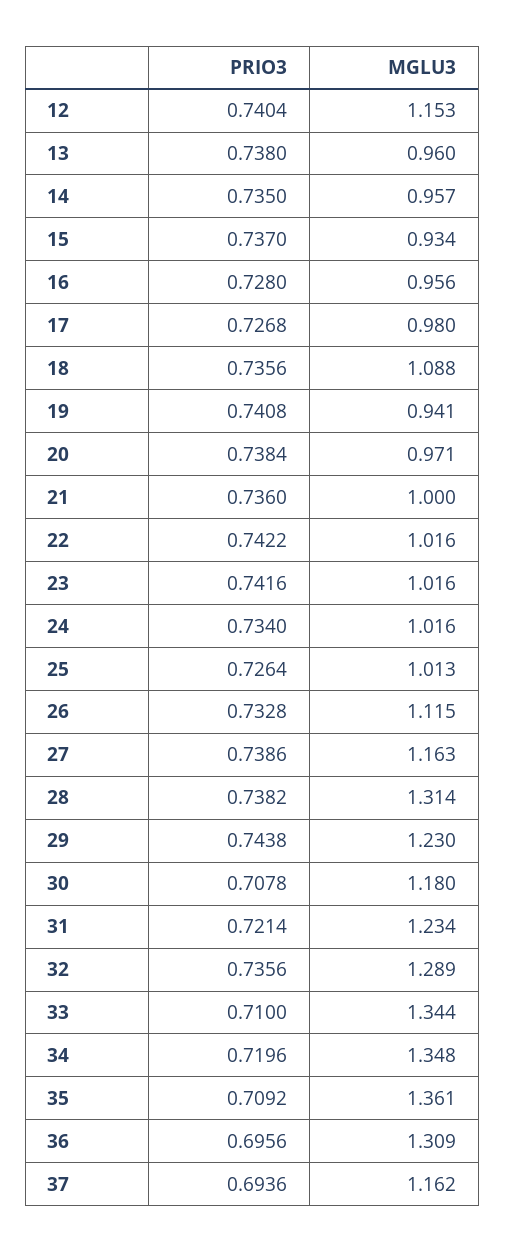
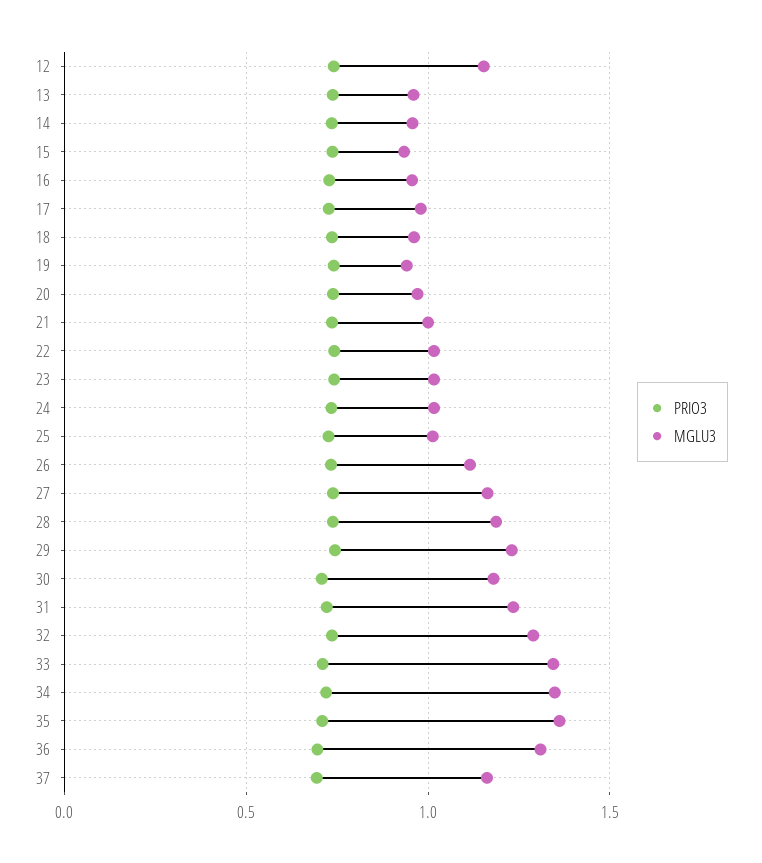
MGLU3, 18: 1.088 -> 0.95
MGLU3, 28: 1.314 -> 1.2

